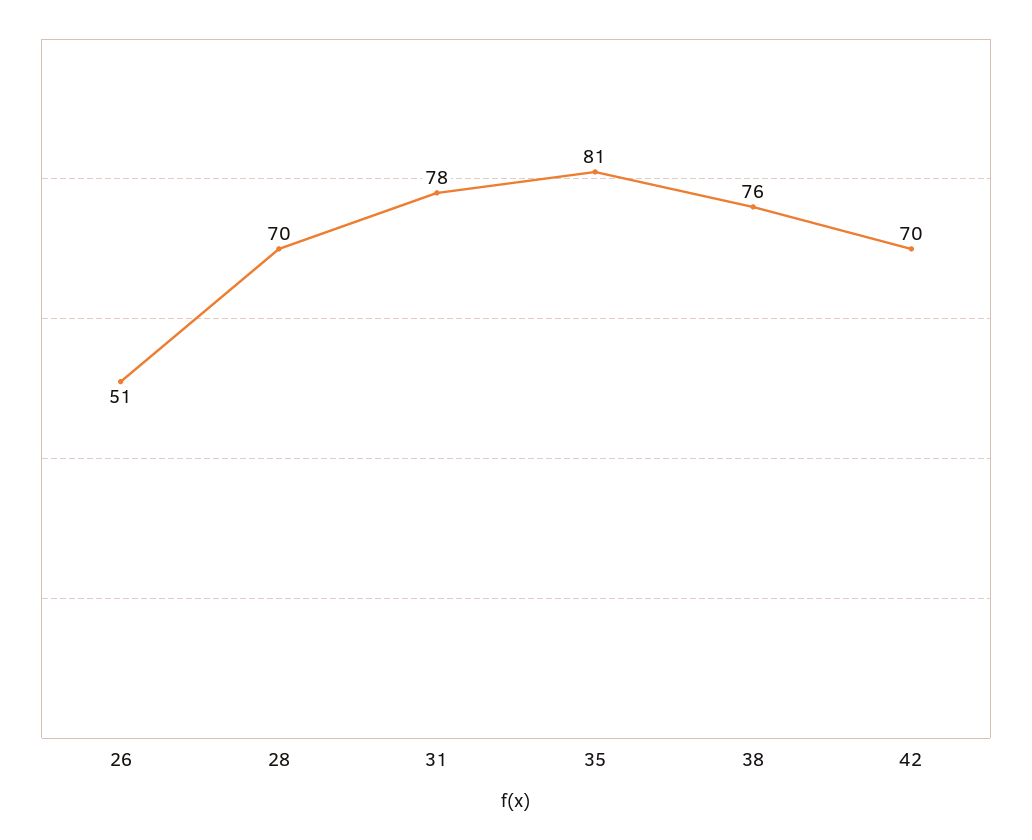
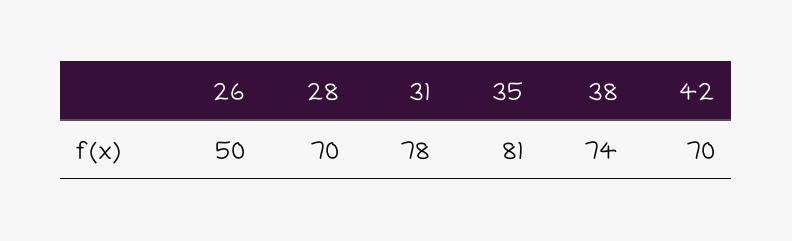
26: 51 -> 50
38: 76 -> 74

